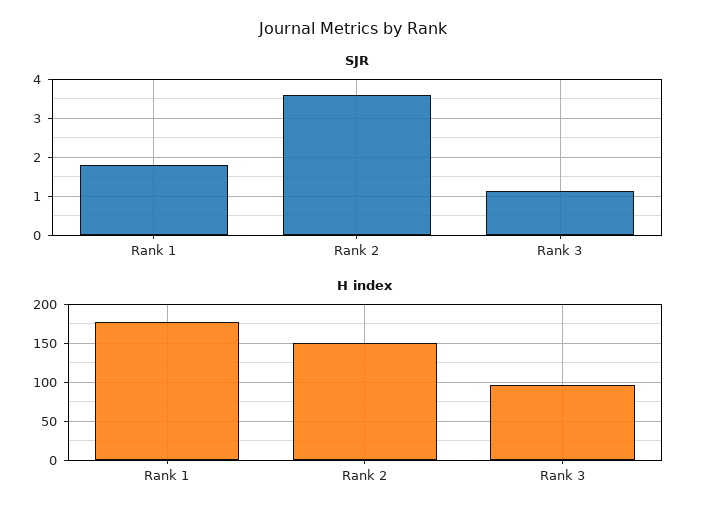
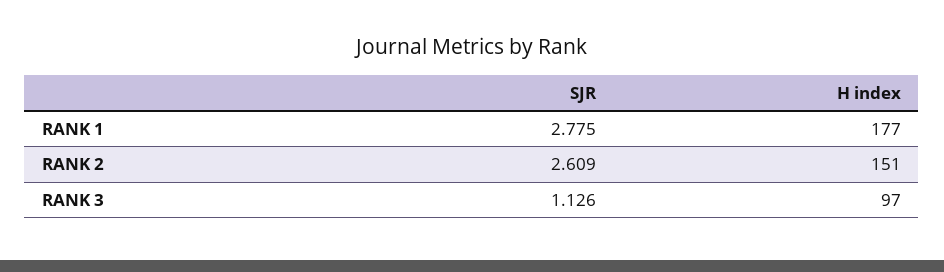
SJR, Rank 1: 1.8 -> 2.775
SJR, Rank 2: 3.6 -> 2.609

